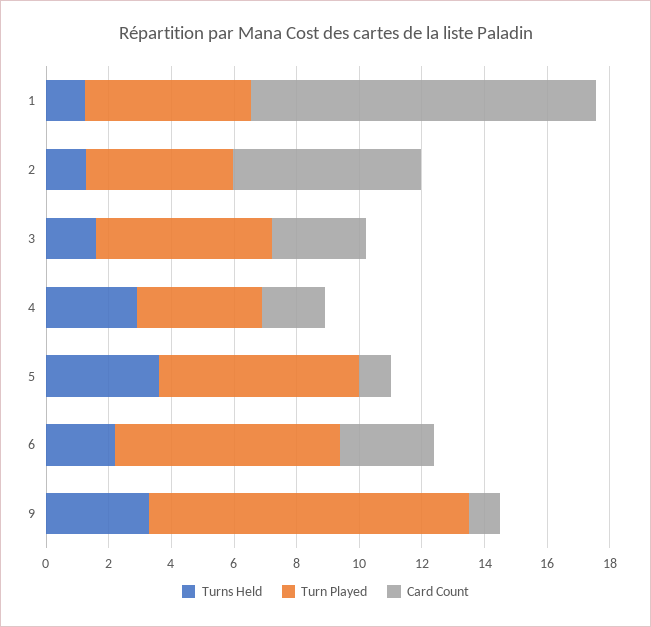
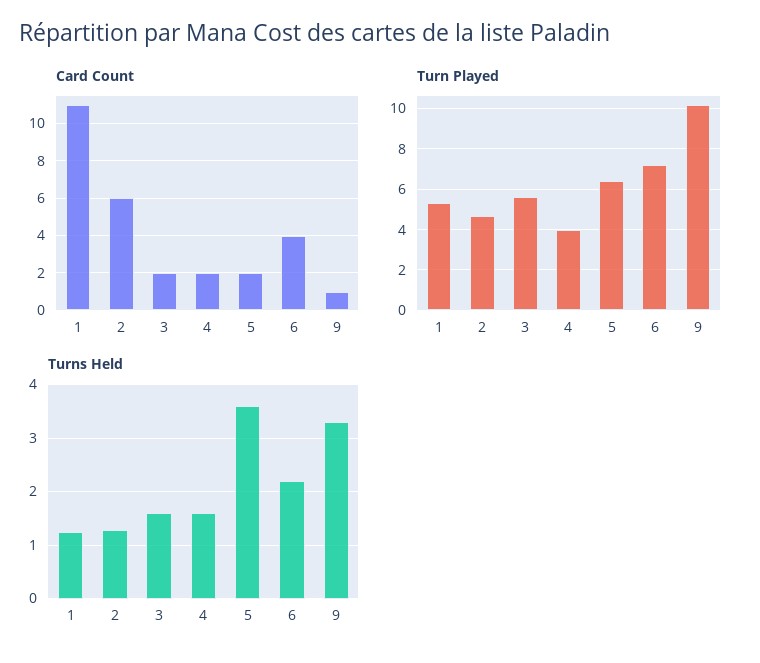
Card Count, 3: 3 -> 2
Turns Held, 4: 3 -> 1.6
Card Count, 5: 1 -> 2
Card Count, 6: 3 -> 4

